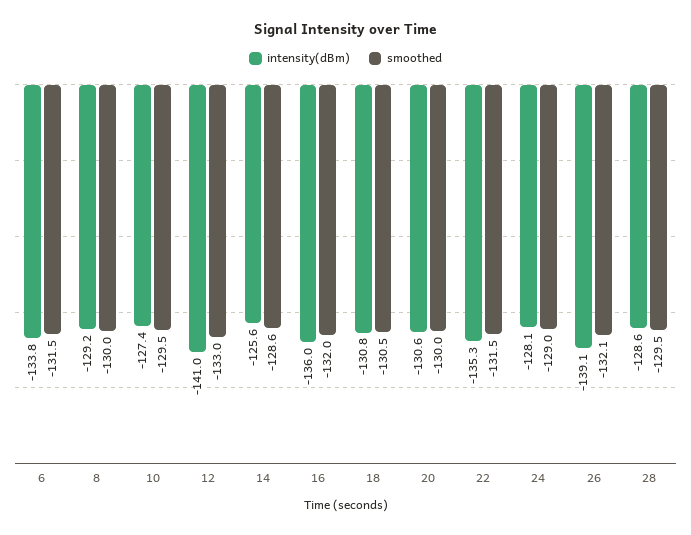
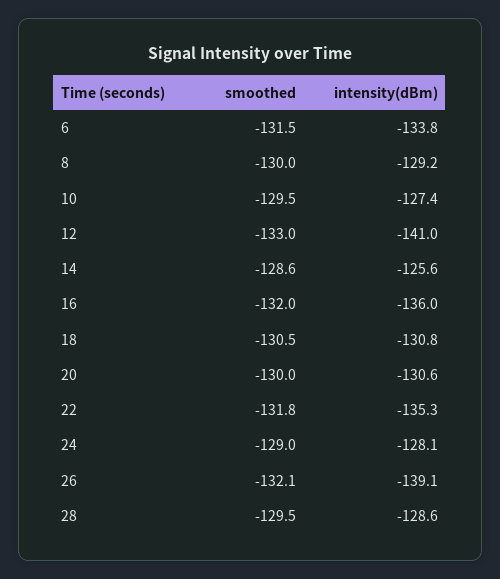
smoothed, 22: -131.5 -> -131.8

